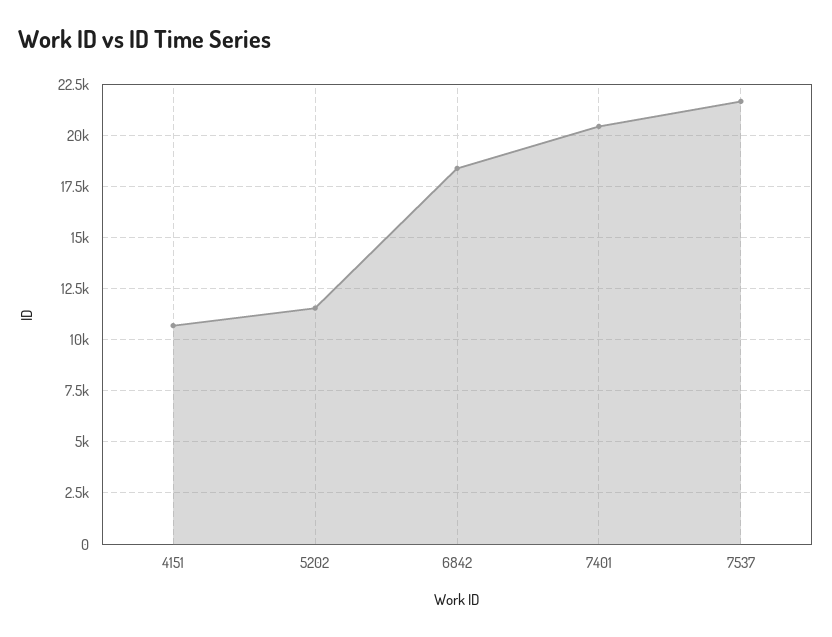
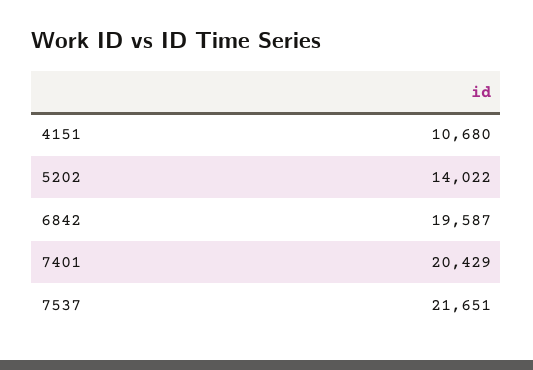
5202: 11500 -> 14022
6842: 18500 -> 19587

